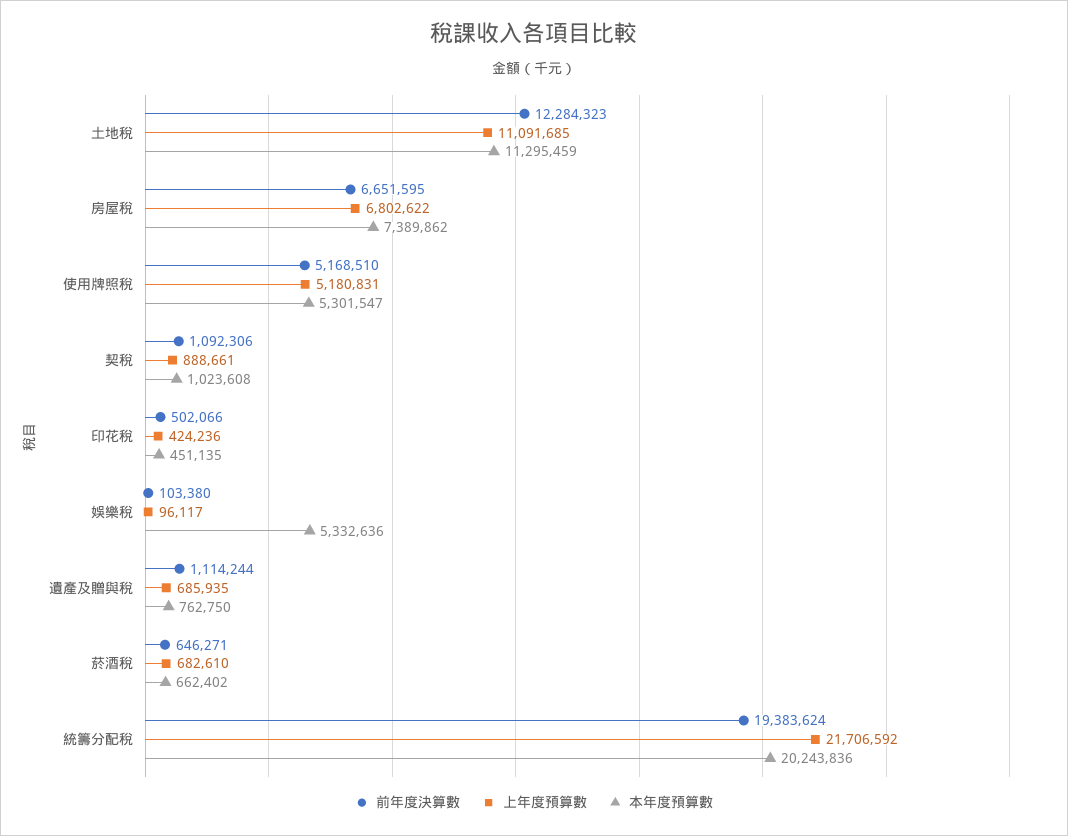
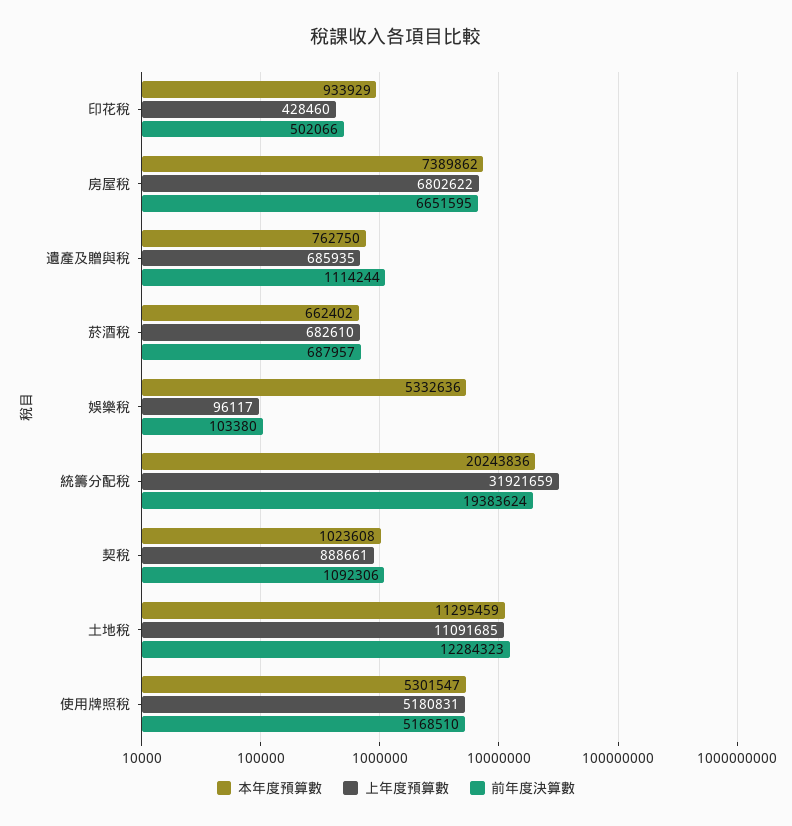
上年度預算數, 印花稅: 424236 -> 428460
本年度預算數, 印花稅: 451135 -> 933929
前年度決算數, 菸酒稅: 646271 -> 687957
上年度預算數, 統籌分配稅: 21706592 -> 31921659

